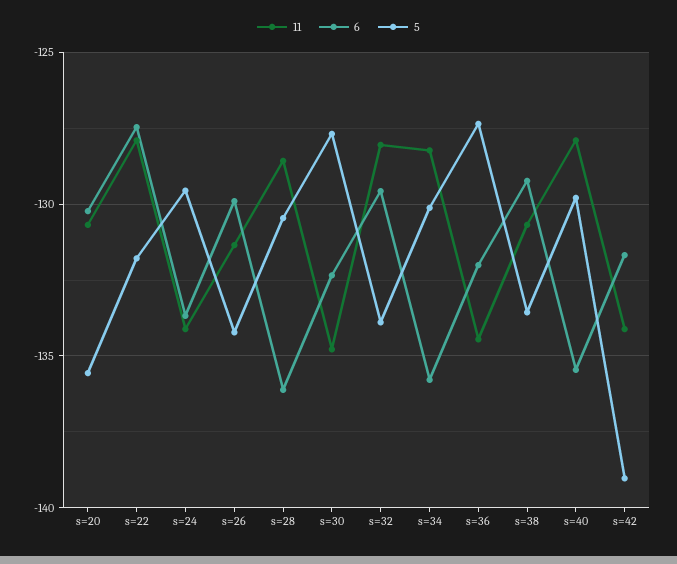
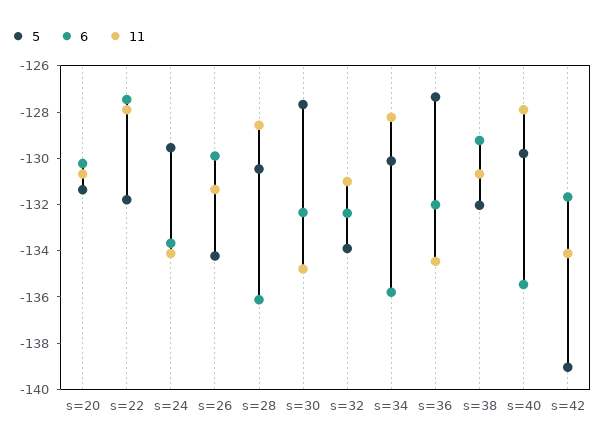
5, s=20: -135.5 -> -131.5
11, s=32: -128 -> -131
6, s=32: -129.5 -> -132.5
5, s=38: -133.5 -> -132

